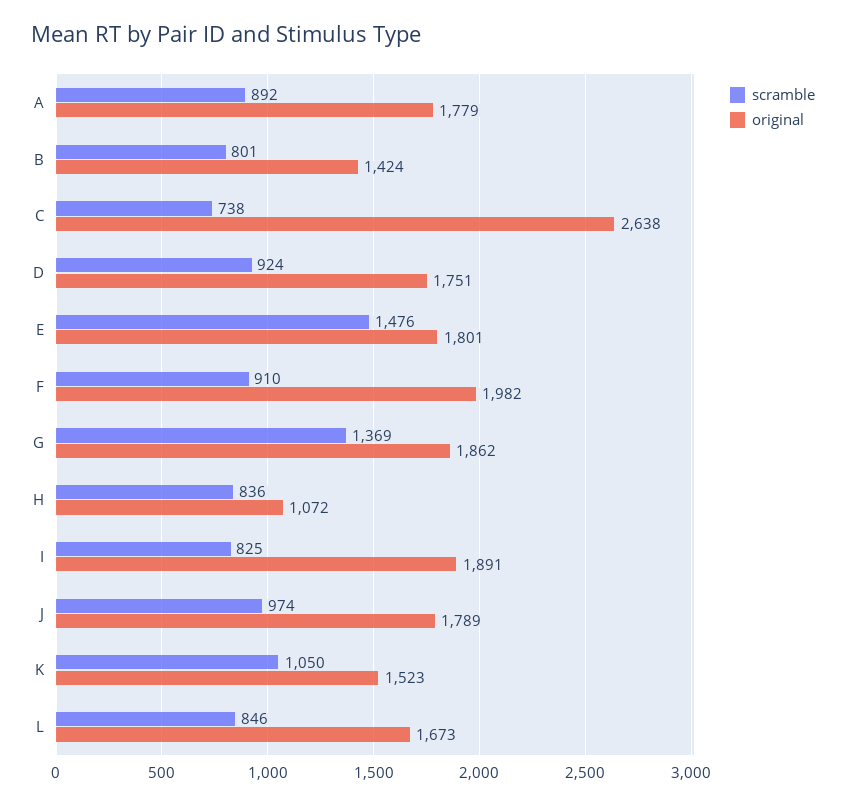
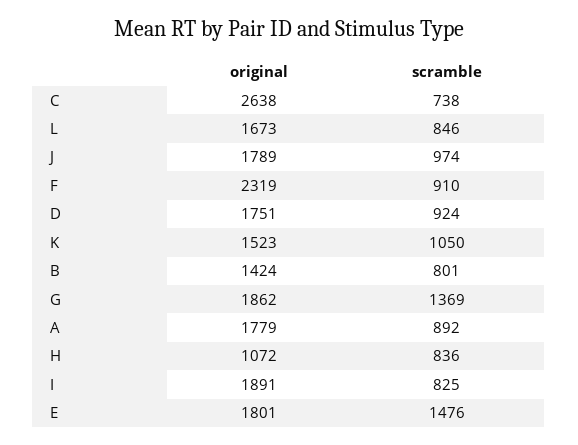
original, F: 1982 -> 2319

